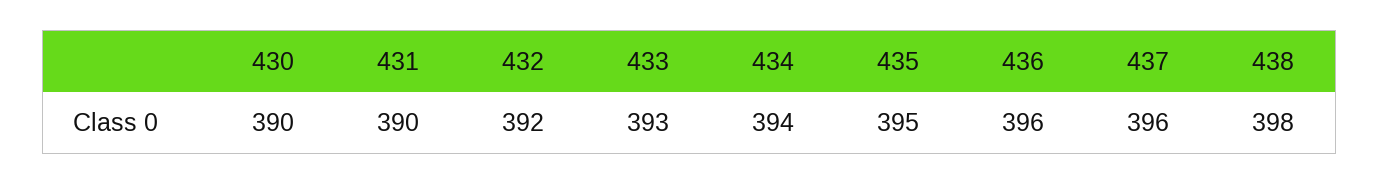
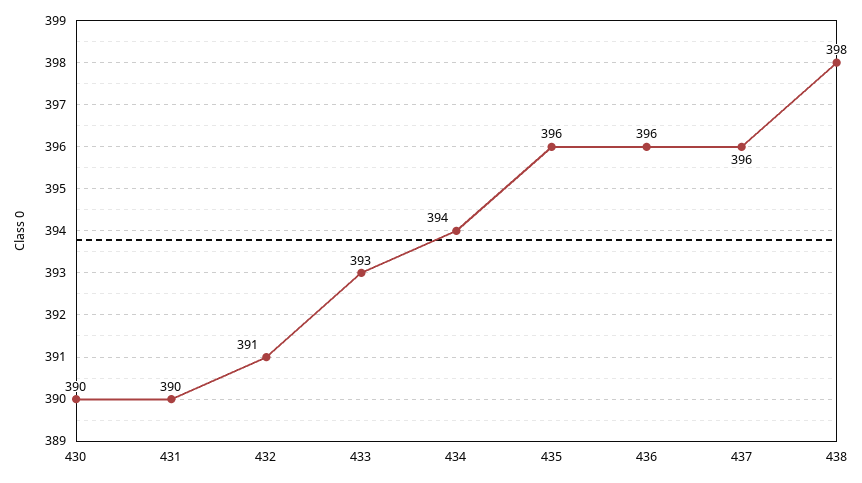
432: 392 -> 391
435: 395 -> 396

